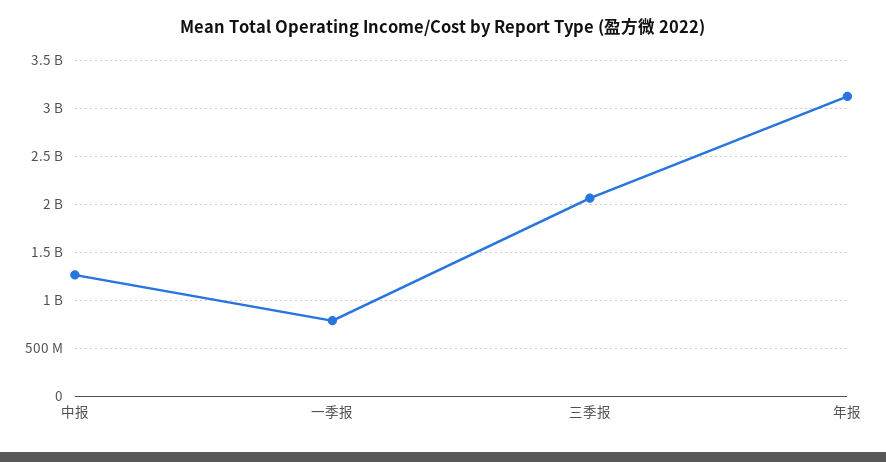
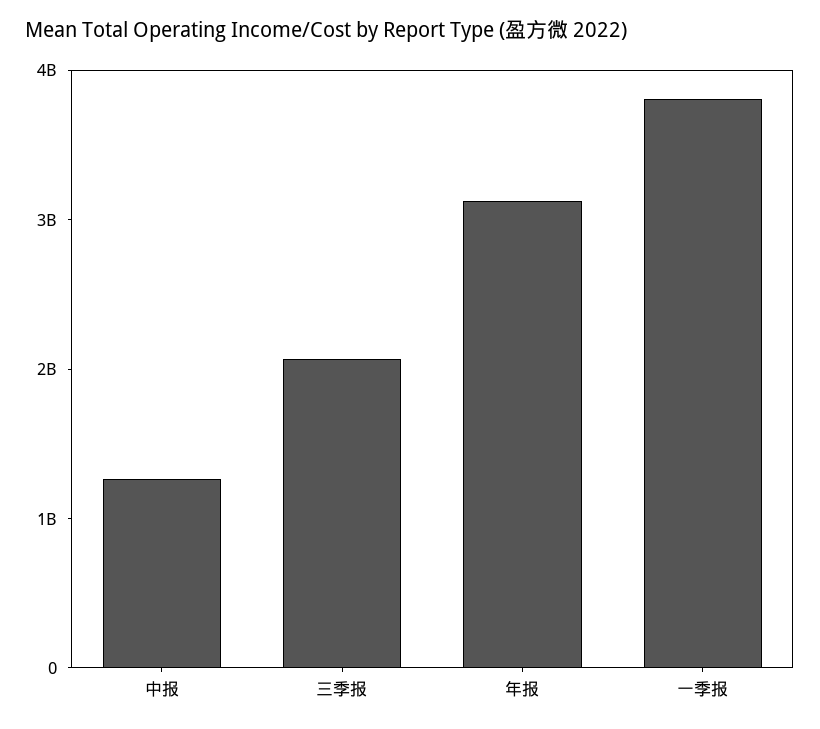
一季报: 800000000 -> 3800000000

